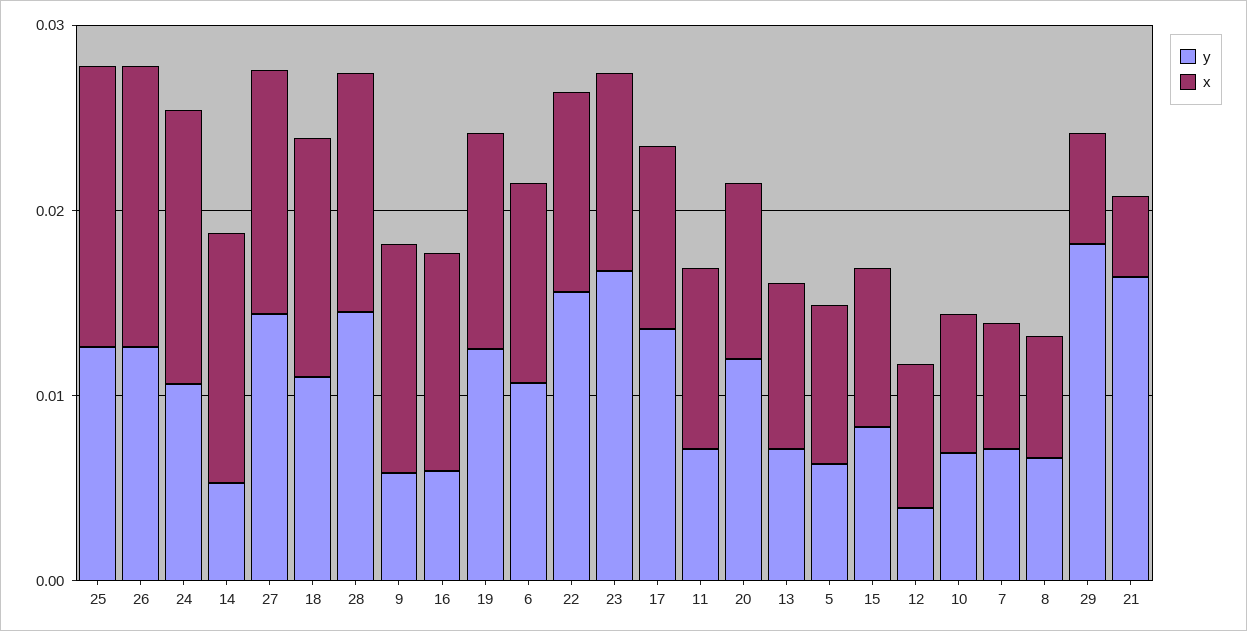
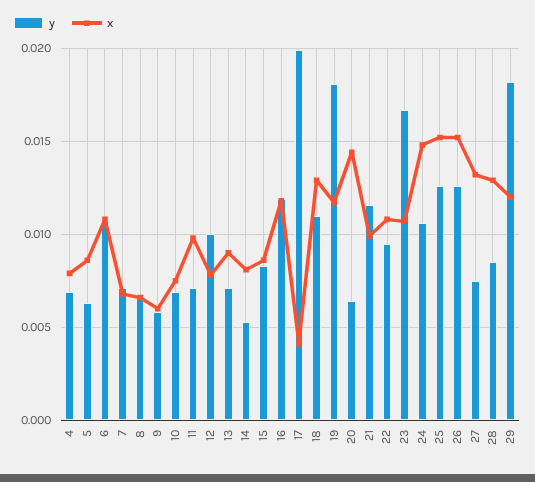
x, 14: 0.014 -> 0.008
y, 27: 0.014 -> 0.0075
y, 28: 0.014 -> 0.0085
x, 9: 0.012 -> 0.006
y, 16: 0.006 -> 0.012
y, 19: 0.012 -> 0.018
y, 22: 0.016 -> 0.0095
y, 17: 0.014 -> 0.02
x, 17: 0.01 -> 0.004
y, 20: 0.012 -> 0.0065
x, 20: 0.01 -> 0.0145
y, 12: 0.004 -> 0.01
x, 29: 0.006 -> 0.012
y, 21: 0.016 -> 0.0115
x, 21: 0.004 -> 0.01
y, 4: none -> 0.007
x, 4: none -> 0.008

